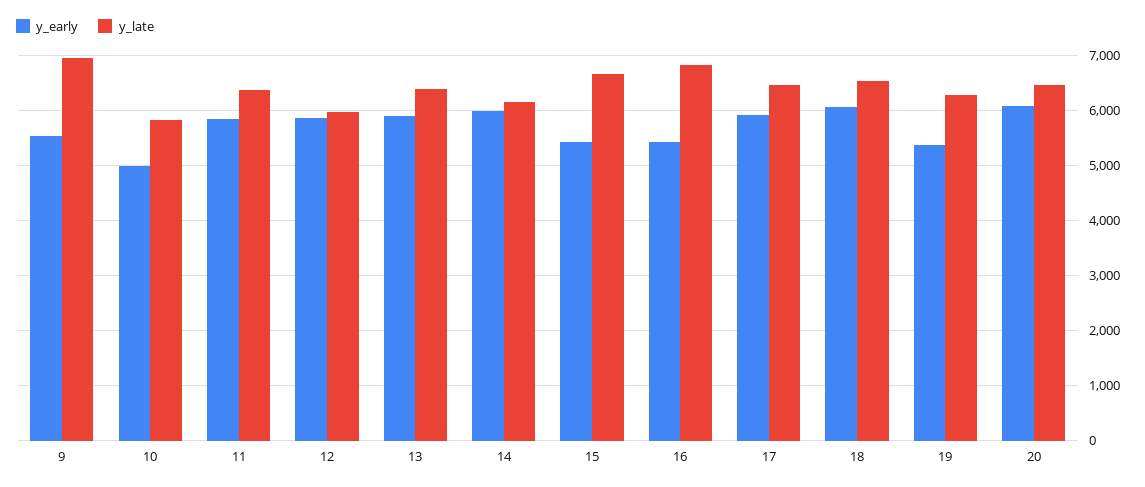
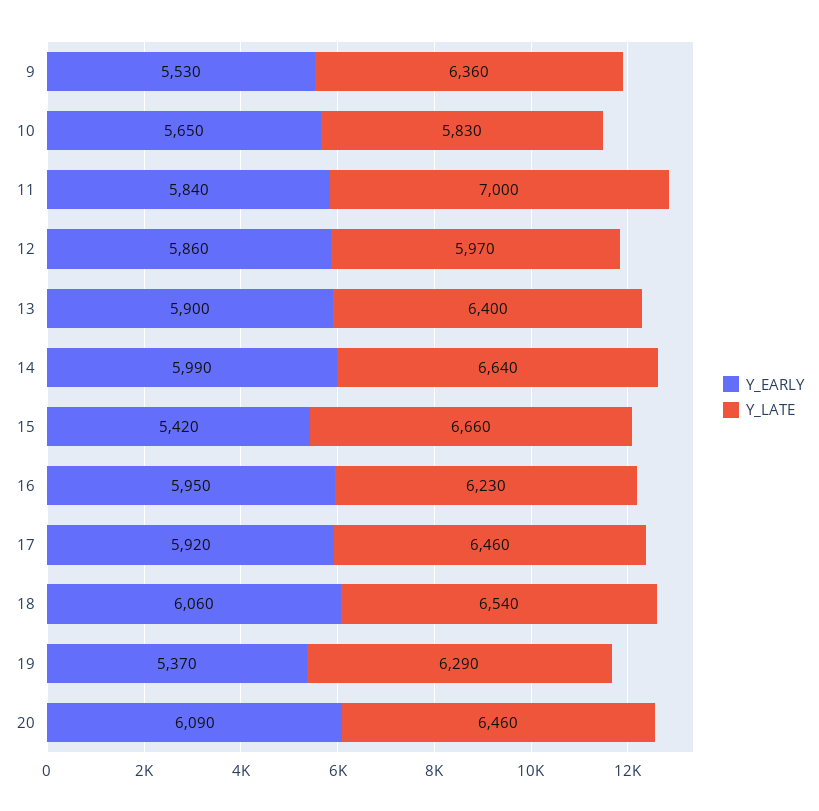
y_late, 9: 7000 -> 6360
y_early, 10: 5000 -> 5650
y_late, 11: 6400 -> 7000
y_late, 14: 6200 -> 6640
y_early, 16: 5400 -> 5950
y_late, 16: 6800 -> 6230

